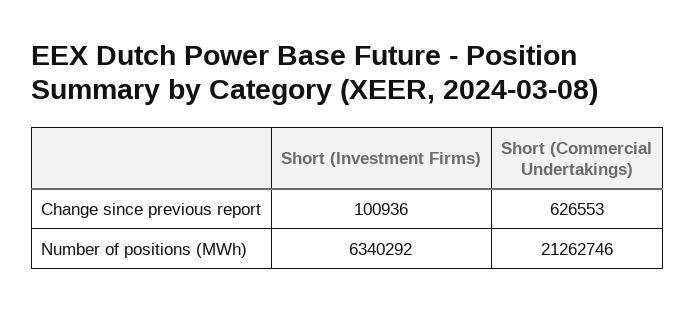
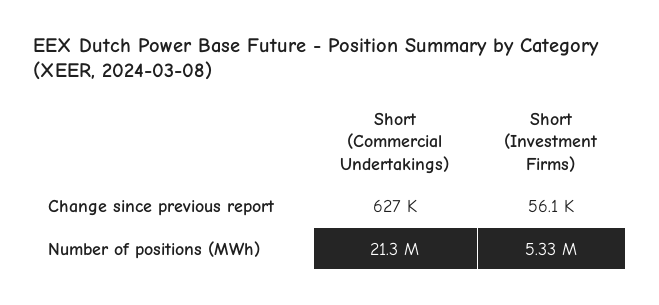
Short (Investment Firms), Change since previous report: 100936 -> 56100
Short (Investment Firms), Number of positions (MWh): 6340292 -> 5330000

